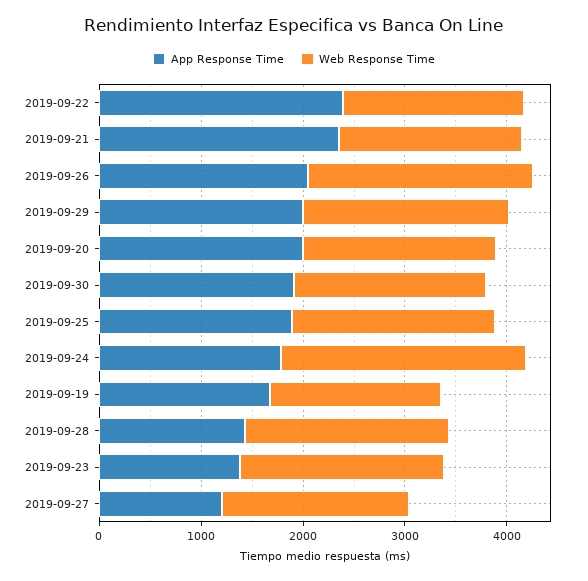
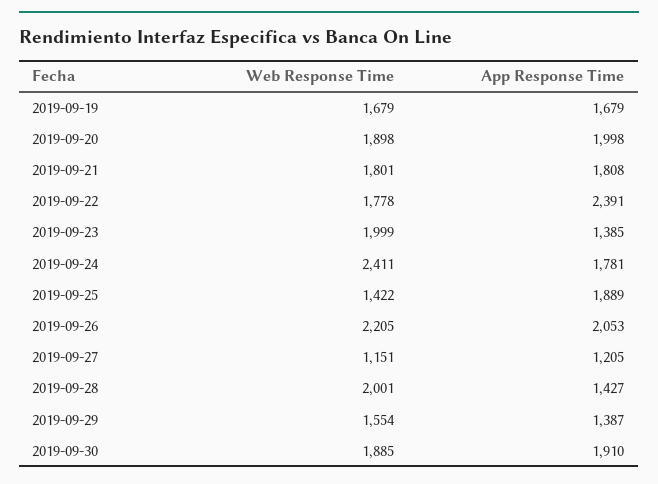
App Response Time, 2019-09-21: 2400 -> 1808
App Response Time, 2019-09-29: 2000 -> 1387
Web Response Time, 2019-09-29: 2000 -> 1554
Web Response Time, 2019-09-25: 2000 -> 1422
Web Response Time, 2019-09-27: 1800 -> 1151

